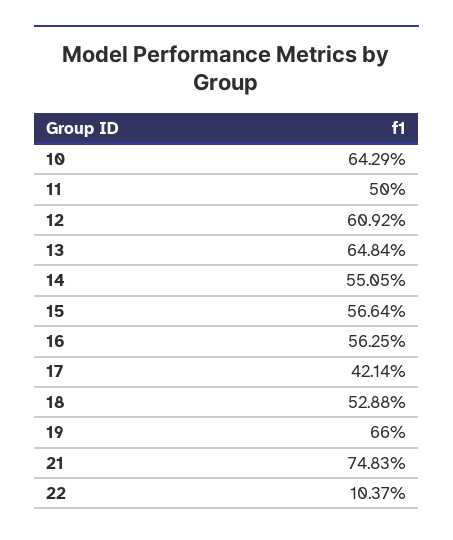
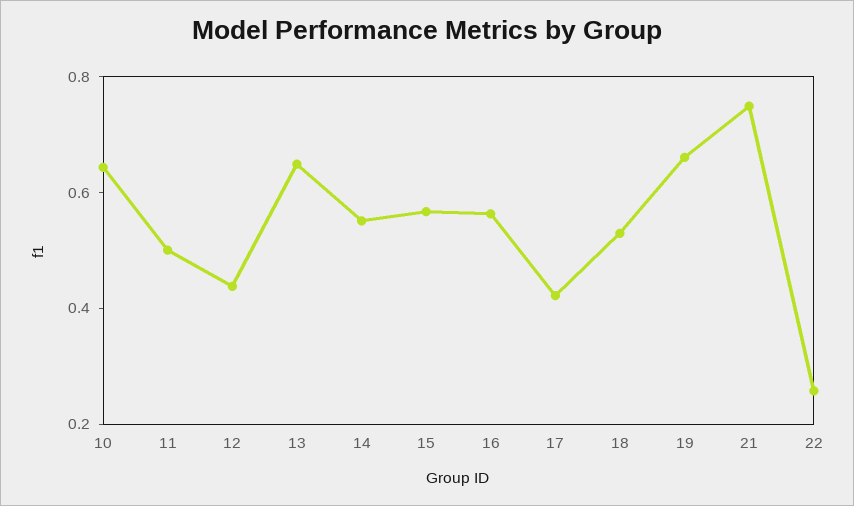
12: 0.6092 -> 0.45
22: 0.1037 -> 0.25

